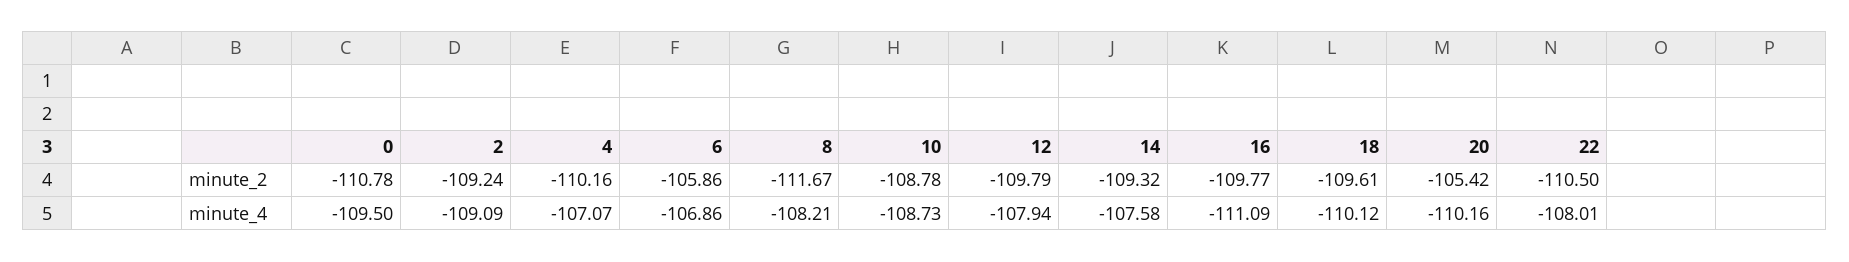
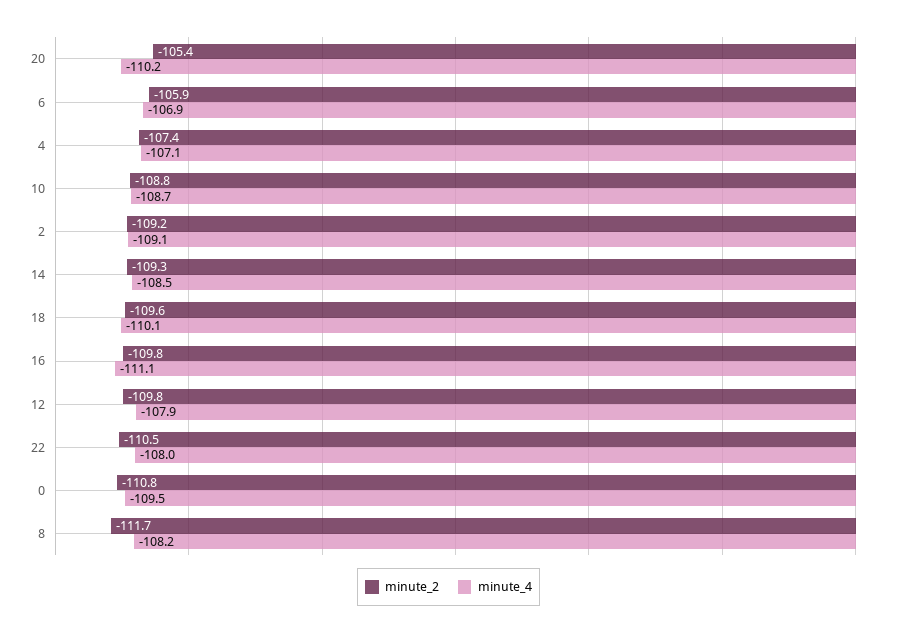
minute_2, 4: -110.16 -> -107.4
minute_4, 14: -107.58 -> -108.5

